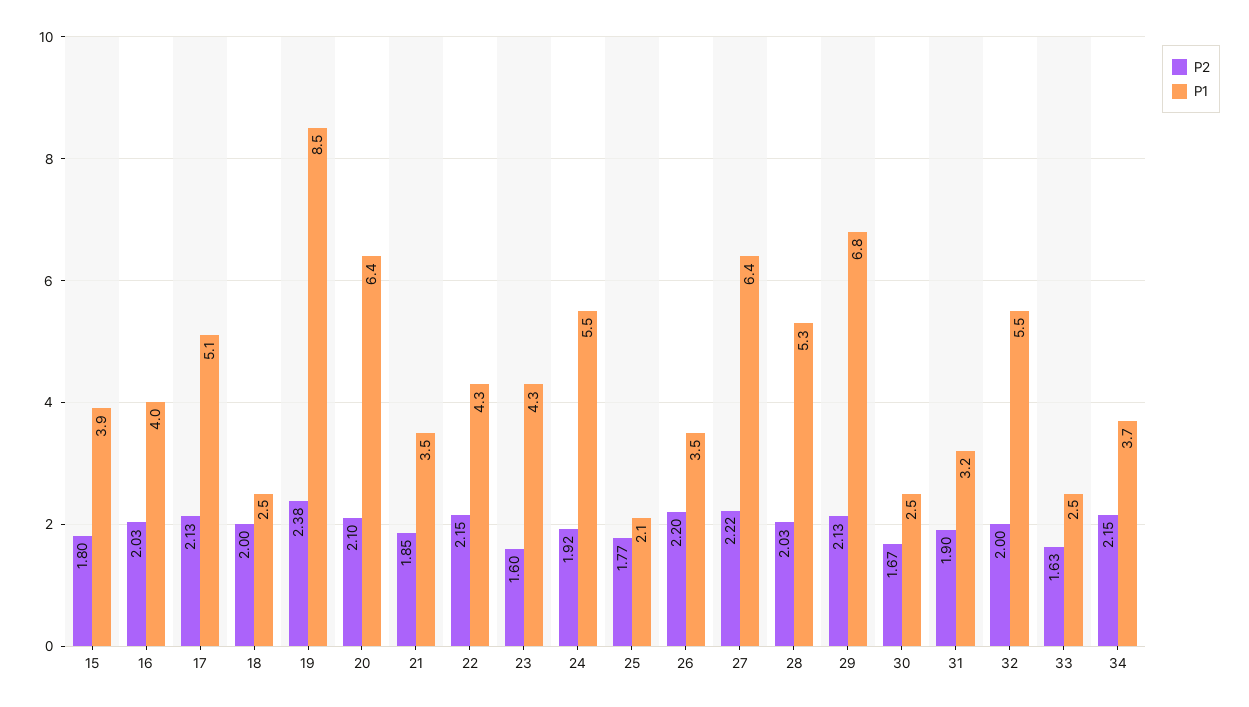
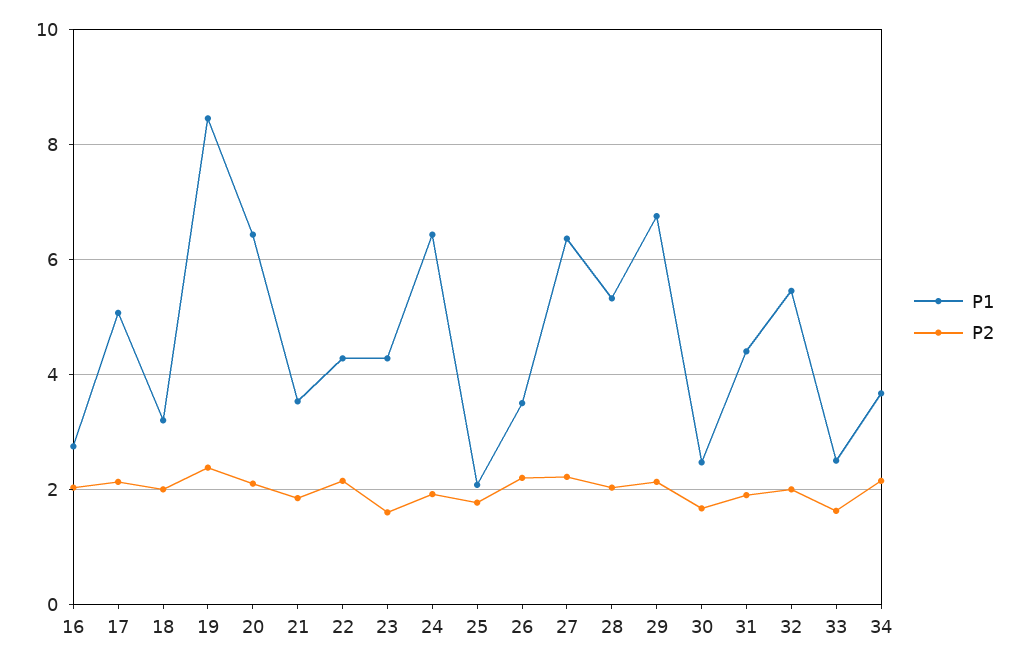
P2, 15: 1.8 -> none
P1, 15: 3.9 -> none
P1, 16: 4 -> 2.8
P1, 18: 2.5 -> 3.2
P1, 24: 5.5 -> 6.4
P1, 31: 3.2 -> 4.4

